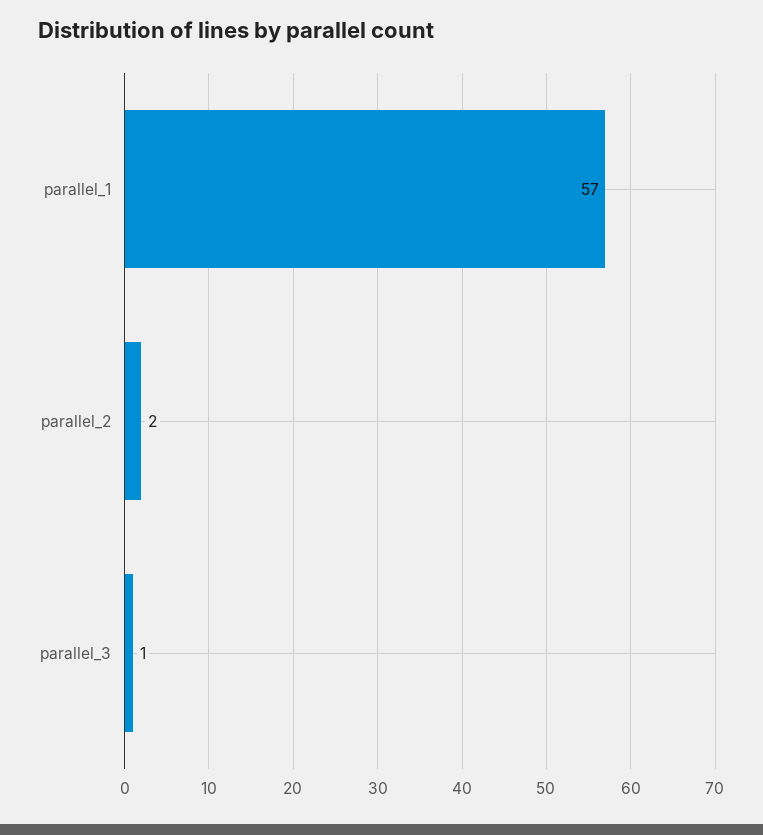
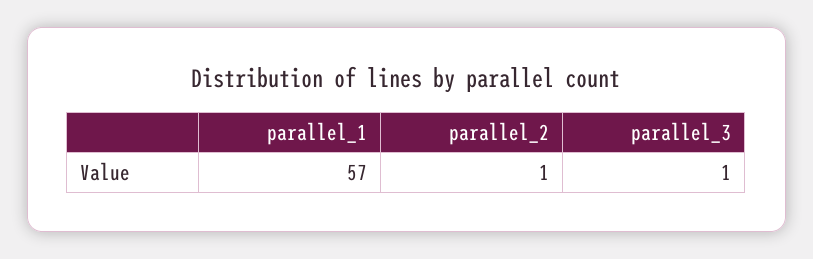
parallel_2: 2 -> 1

